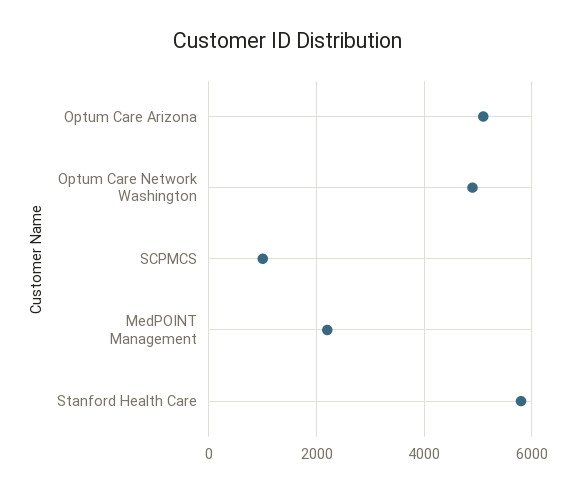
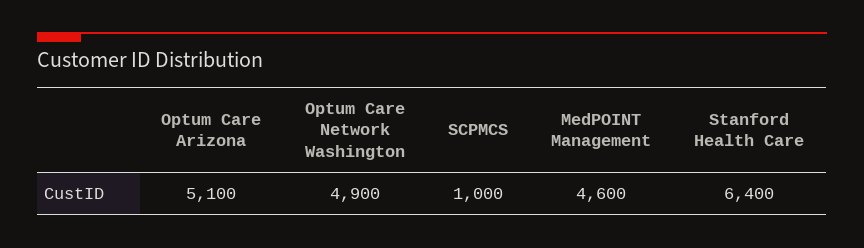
MedPOINT Management: 2200 -> 4600
Stanford Health Care: 5800 -> 6400

